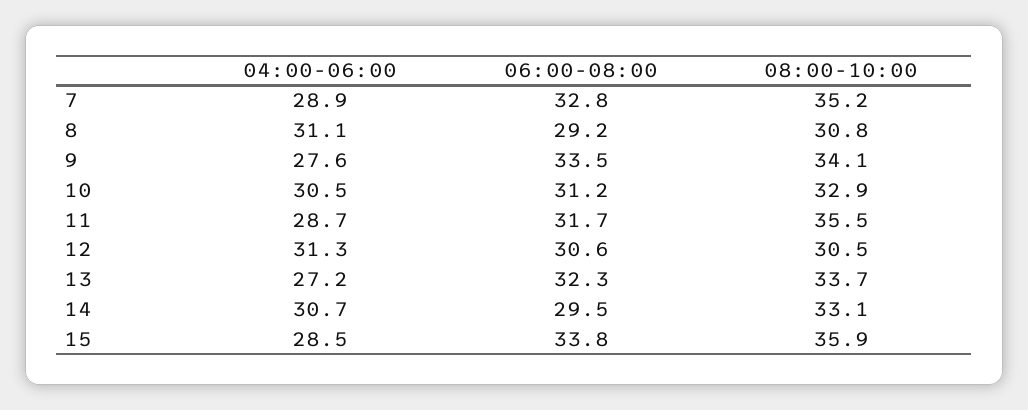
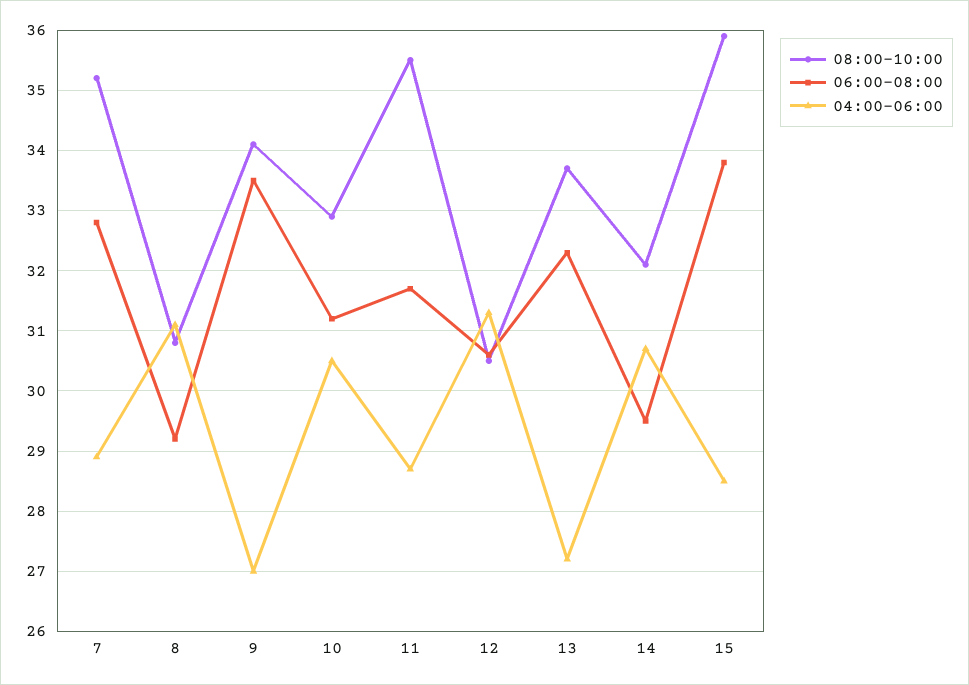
04:00-06:00, 9: 27.6 -> 27
08:00-10:00, 14: 33.1 -> 32.1

